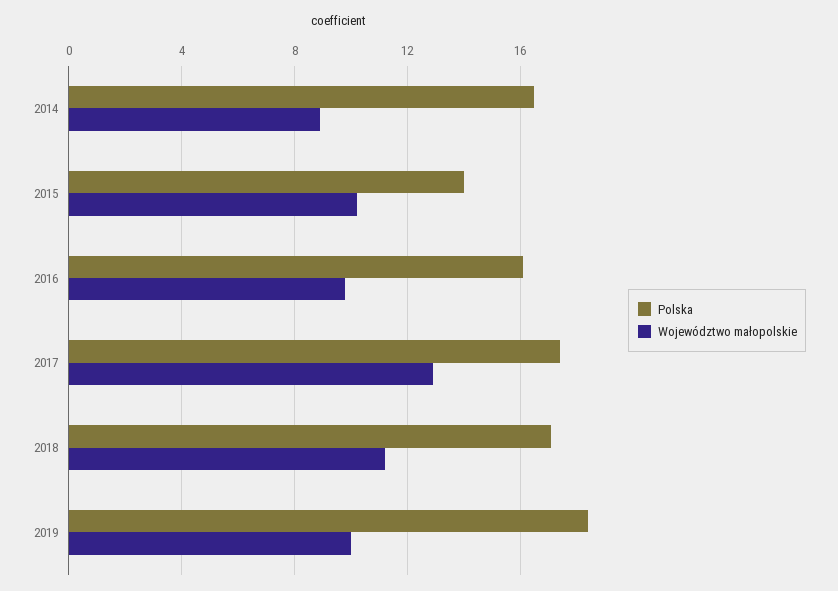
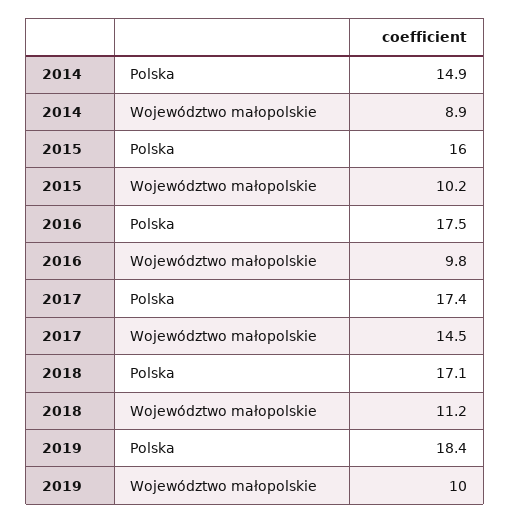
Polska, 2014: 16.5 -> 14.9
Polska, 2015: 14 -> 16
Polska, 2016: 16 -> 17.5
Województwo małopolskie, 2017: 13 -> 14.5

